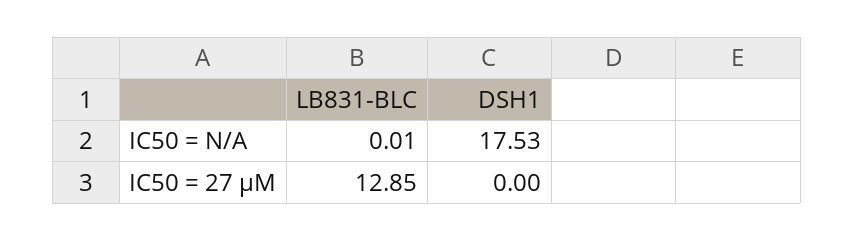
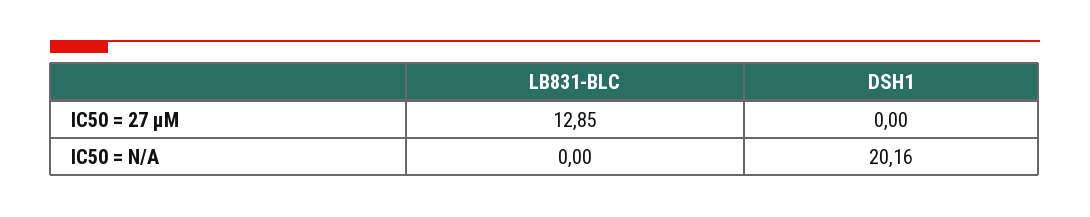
LB831-BLC, IC50 = N/A: 0.01 -> 0
DSH1, IC50 = N/A: 17.53 -> 20.16

